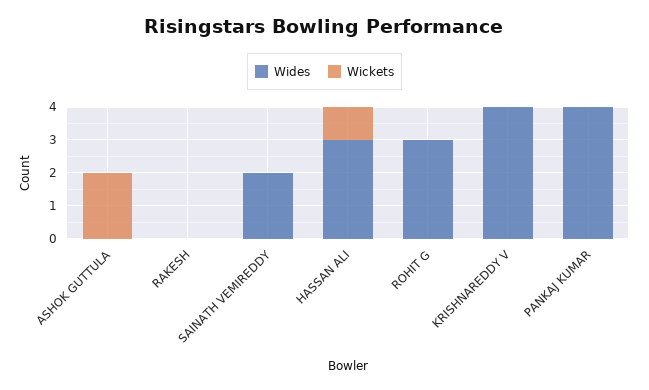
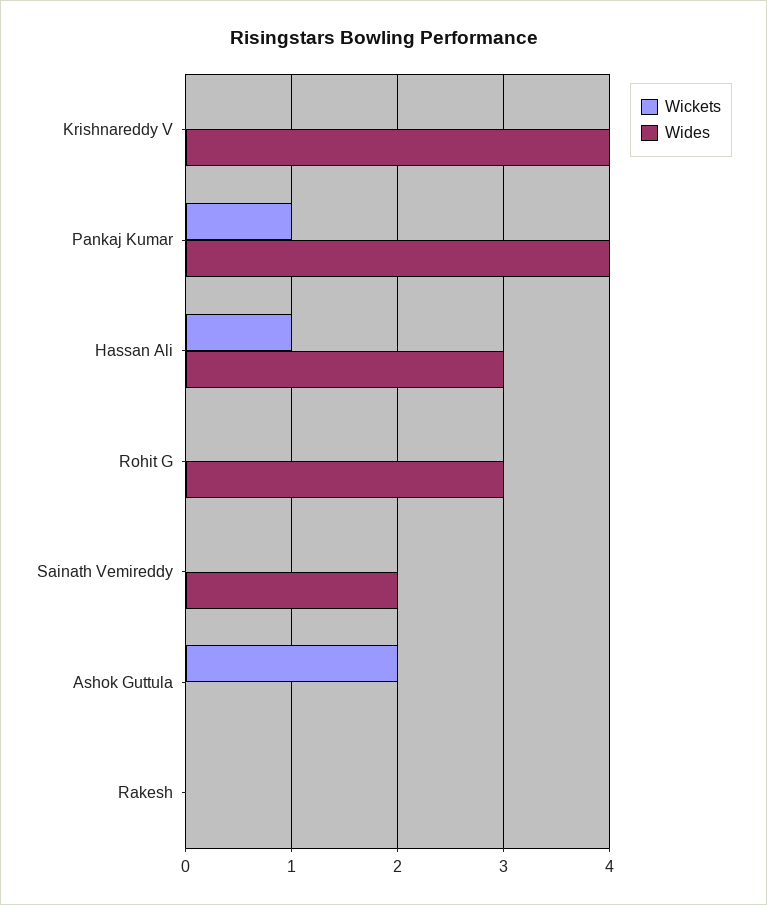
Wickets, PANKAJ KUMAR: 0 -> 1

